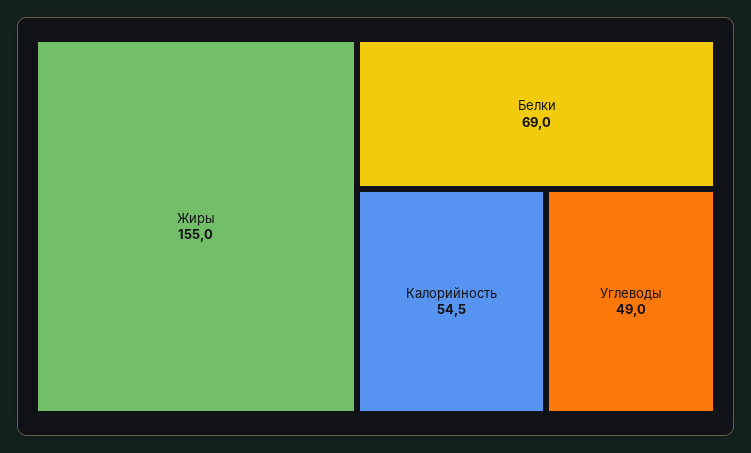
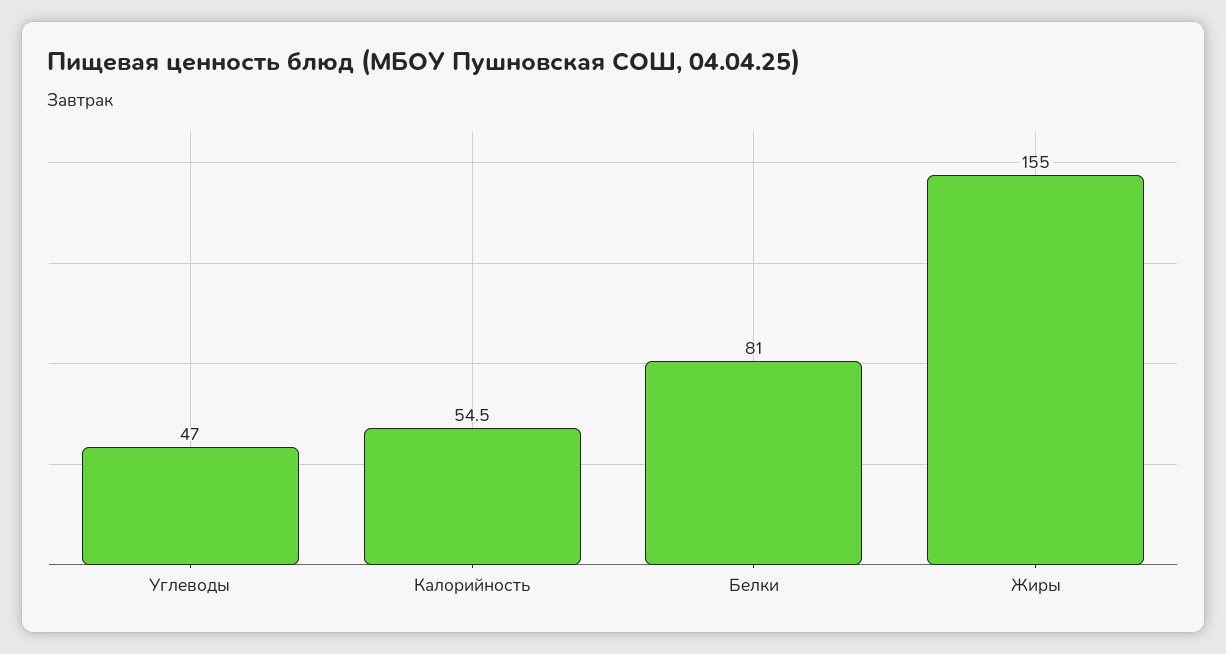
Белки: 69 -> 81
Углеводы: 49 -> 47

